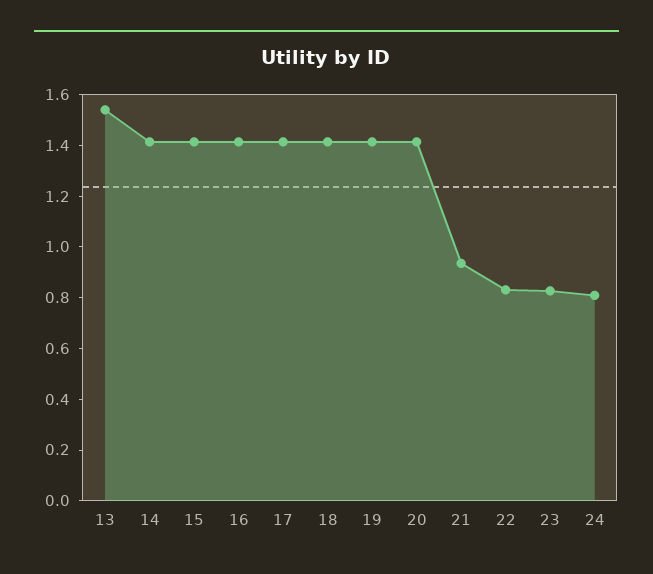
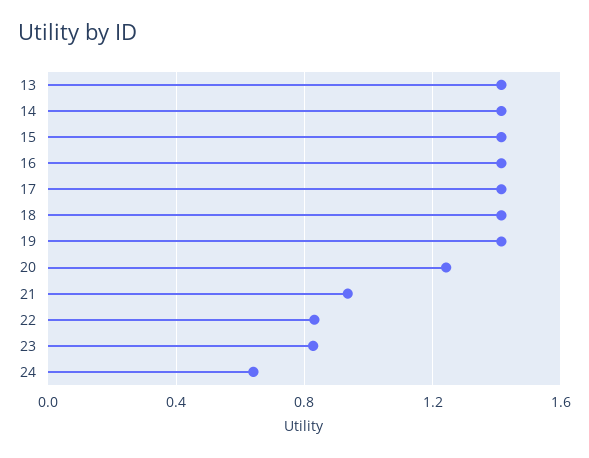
13: 1.55 -> 1.4
20: 1.4 -> 1.25
24: 0.8 -> 0.65

